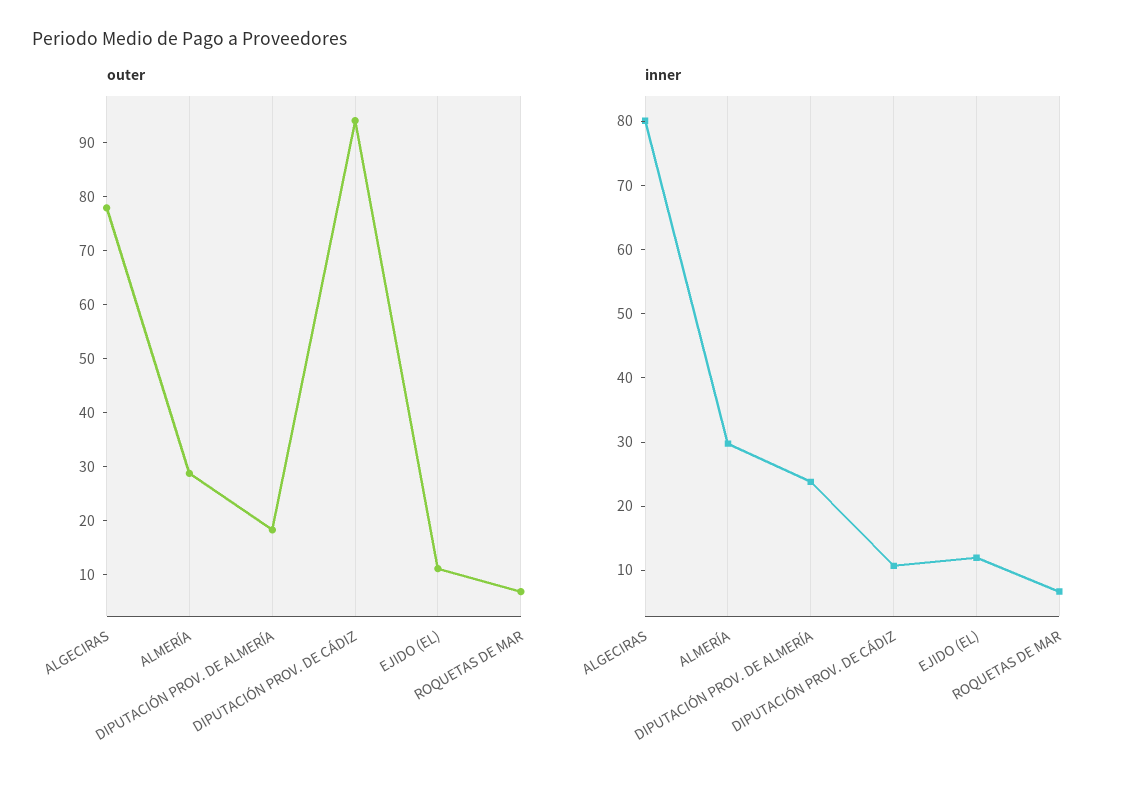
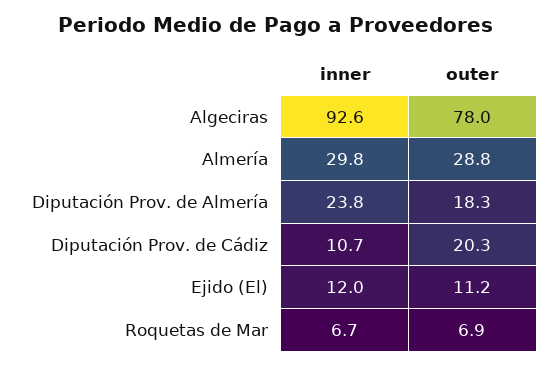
outer, DIPUTACIÓN PROV. DE CÁDIZ: 94 -> 20.3
inner, ALGECIRAS: 80 -> 92.6

